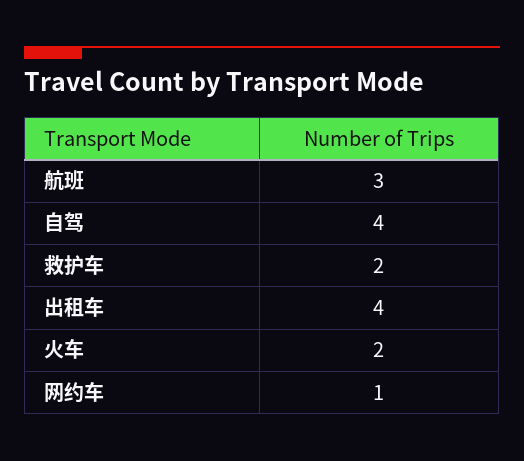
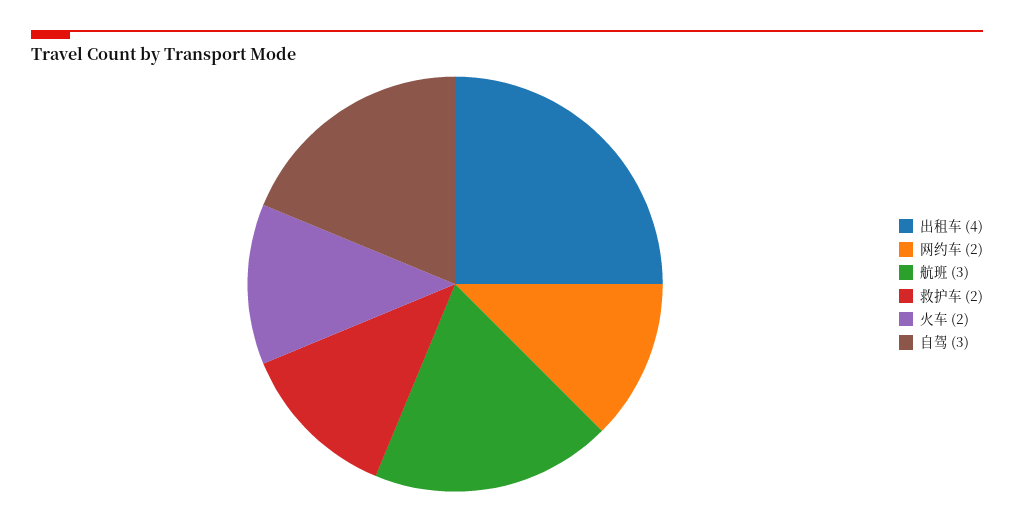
自驾: 4 -> 3
网约车: 1 -> 2

